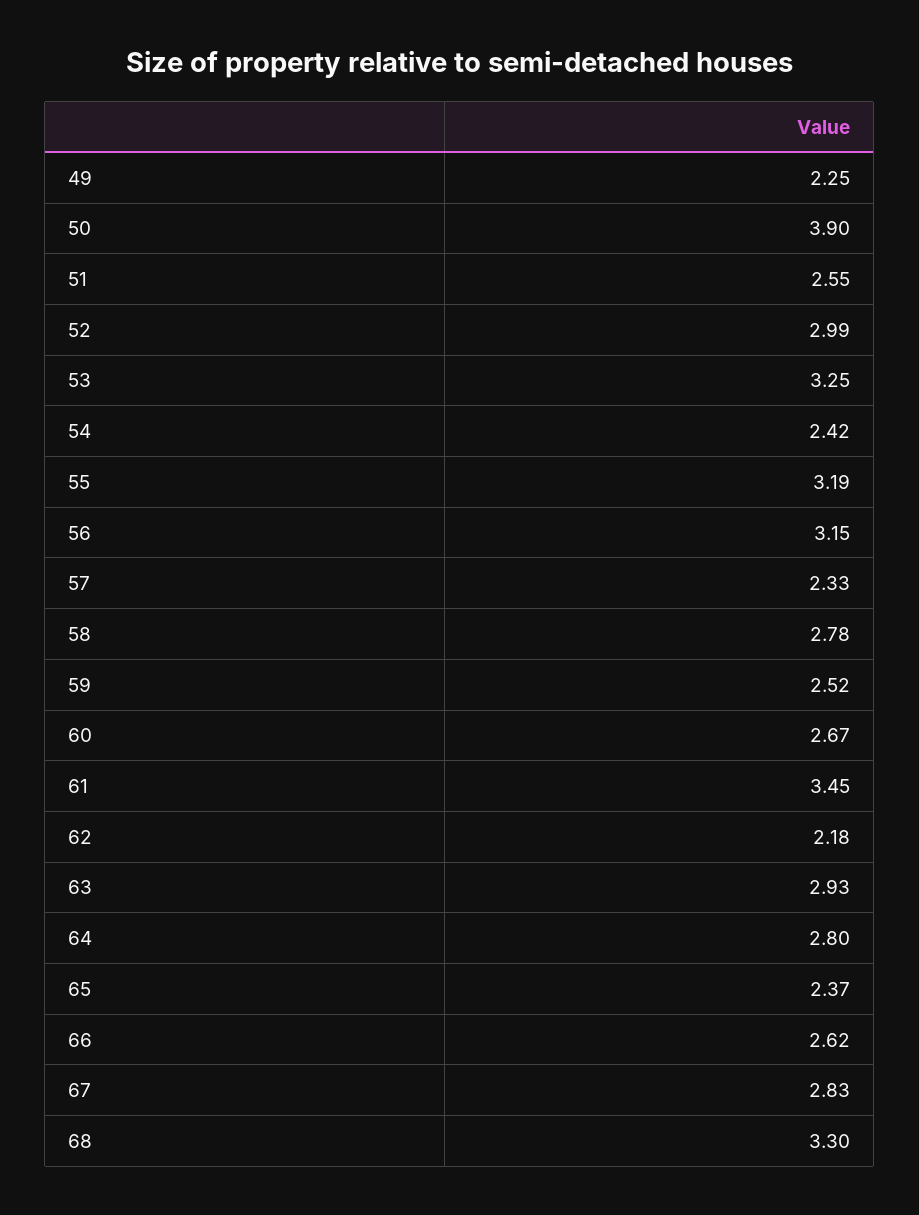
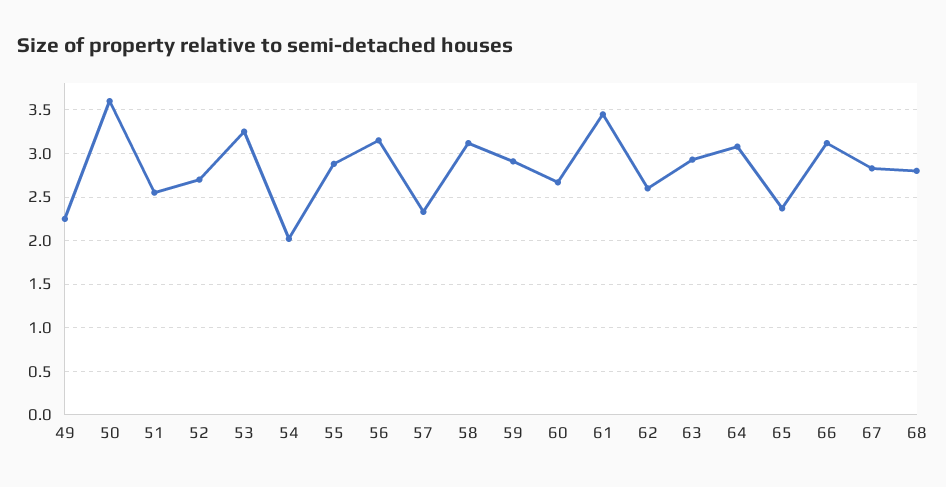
50: 3.9 -> 3.6
52: 2.99 -> 2.7
54: 2.42 -> 2
55: 3.19 -> 2.9
58: 2.78 -> 3.1
59: 2.52 -> 2.9
62: 2.18 -> 2.6
64: 2.8 -> 3.1
66: 2.62 -> 3.1
68: 3.3 -> 2.8

